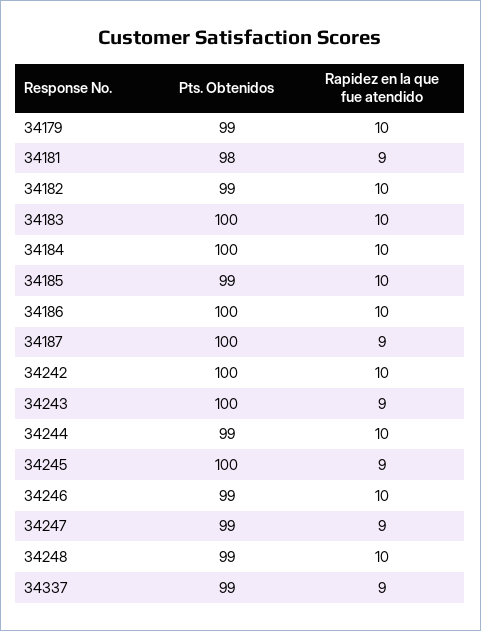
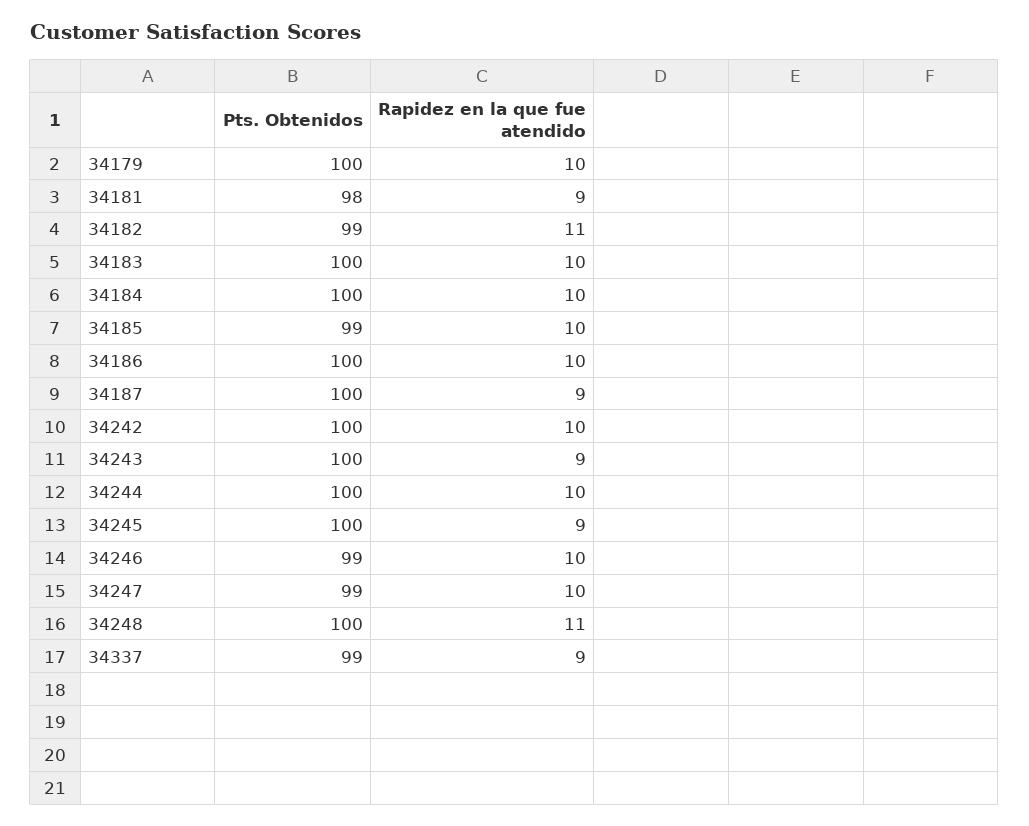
Pts. Obtenidos, 34179: 99 -> 100
Rapidez en la que fue atendido, 34182: 10 -> 11
Pts. Obtenidos, 34244: 99 -> 100
Rapidez en la que fue atendido, 34247: 9 -> 10
Pts. Obtenidos, 34248: 99 -> 100
Rapidez en la que fue atendido, 34248: 10 -> 11

